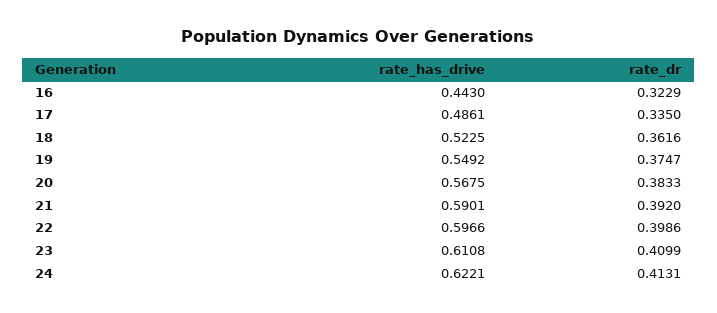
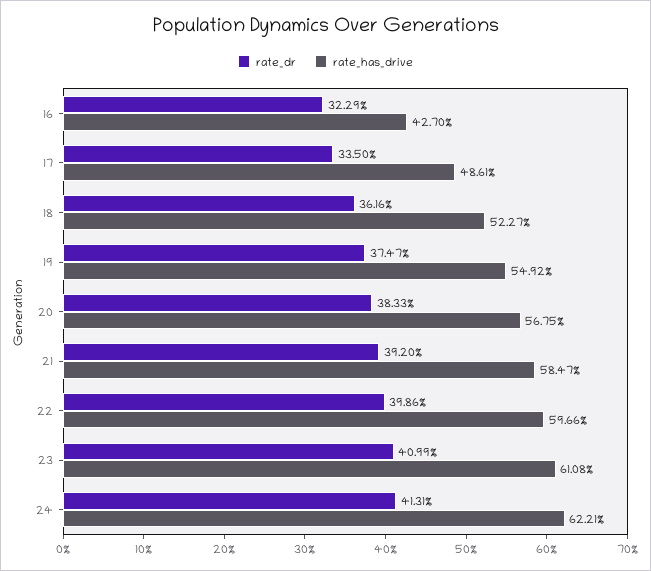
rate_has_drive, 16: 0.443 -> 0.427
rate_has_drive, 18: 0.5225 -> 0.5227
rate_has_drive, 21: 0.5901 -> 0.5847

